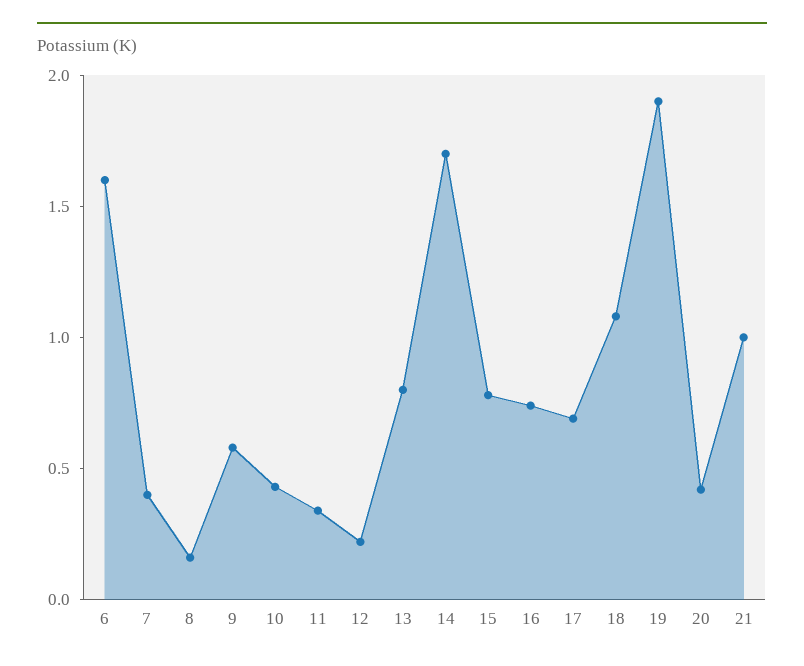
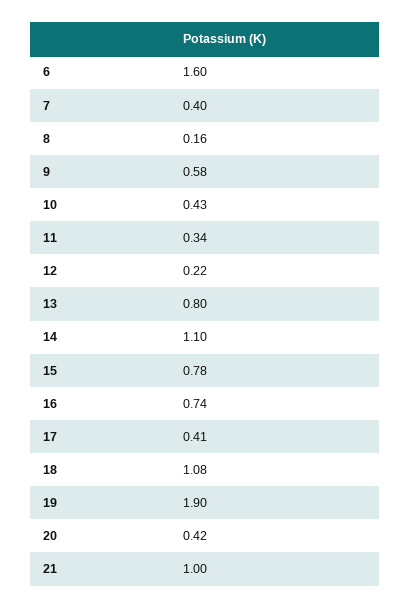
14: 1.7 -> 1.1
17: 0.7 -> 0.41

